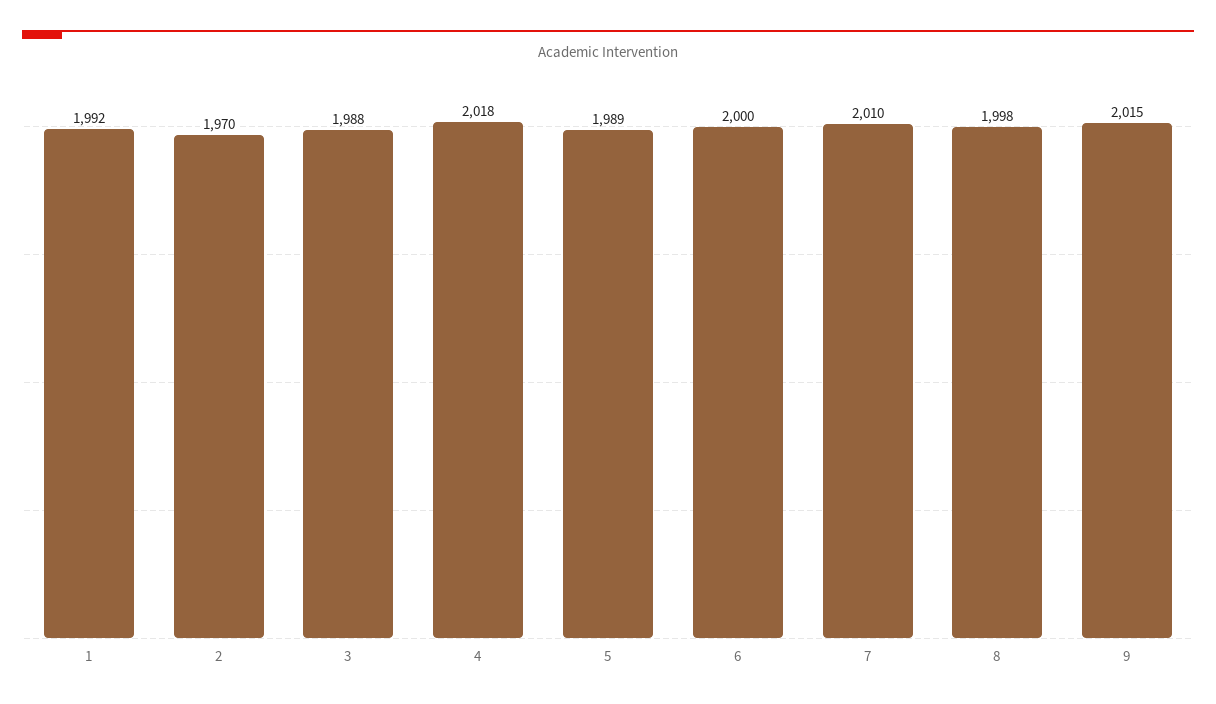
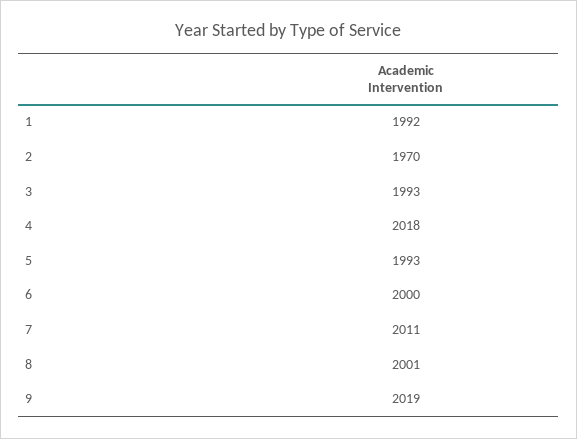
3: 1988 -> 1993
5: 1989 -> 1993
7: 2010 -> 2011
8: 1998 -> 2001
9: 2015 -> 2019

